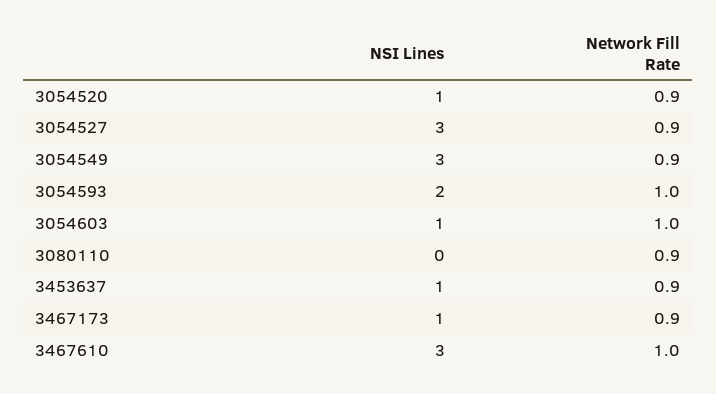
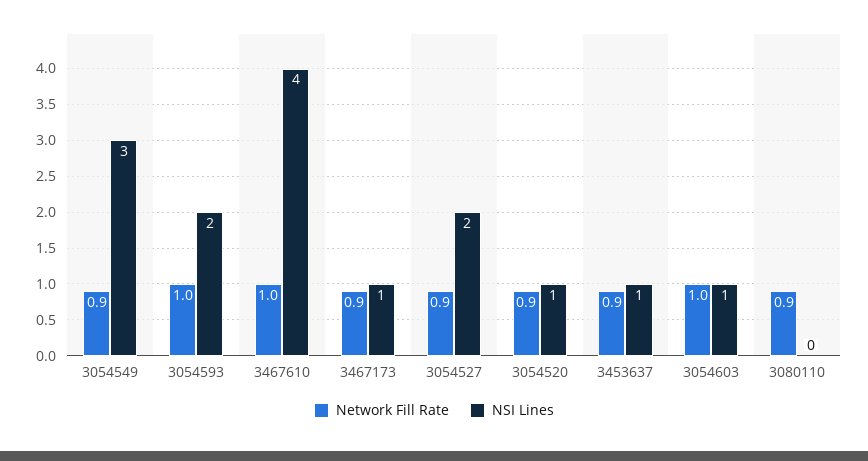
NSI Lines, 3054527: 3 -> 2
NSI Lines, 3467610: 3 -> 4

